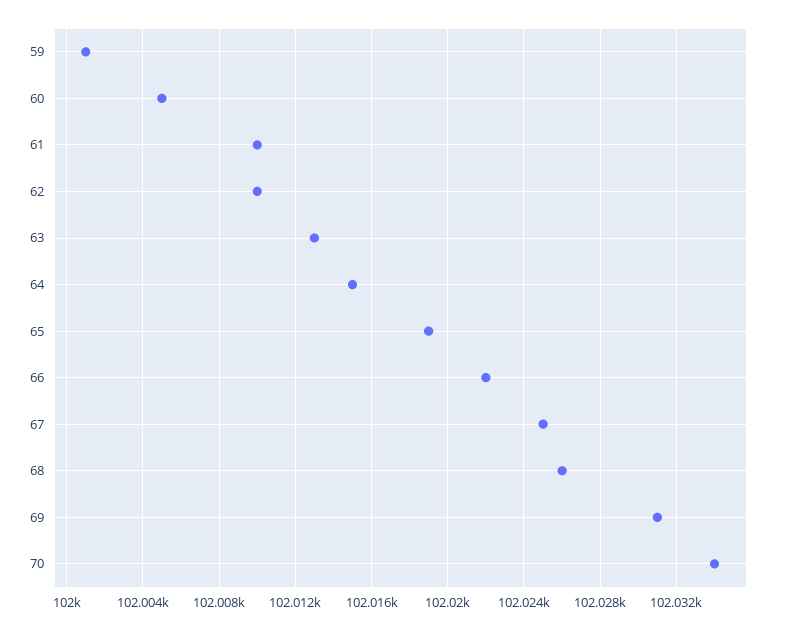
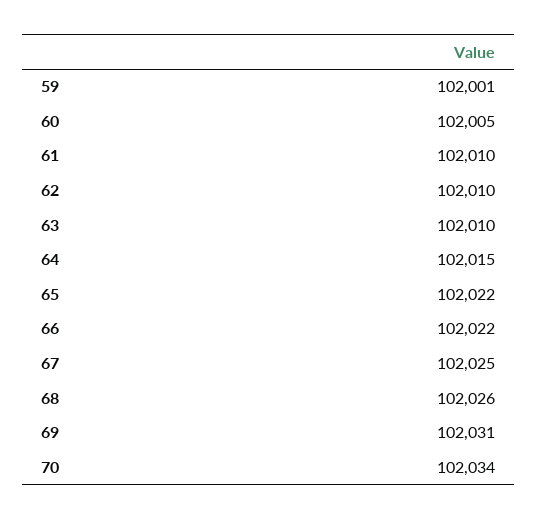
63: 102013 -> 102010
65: 102019 -> 102022

